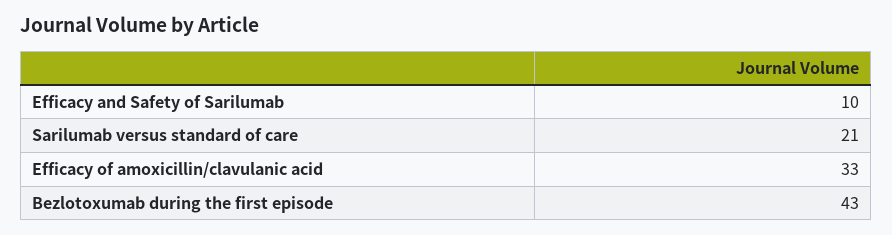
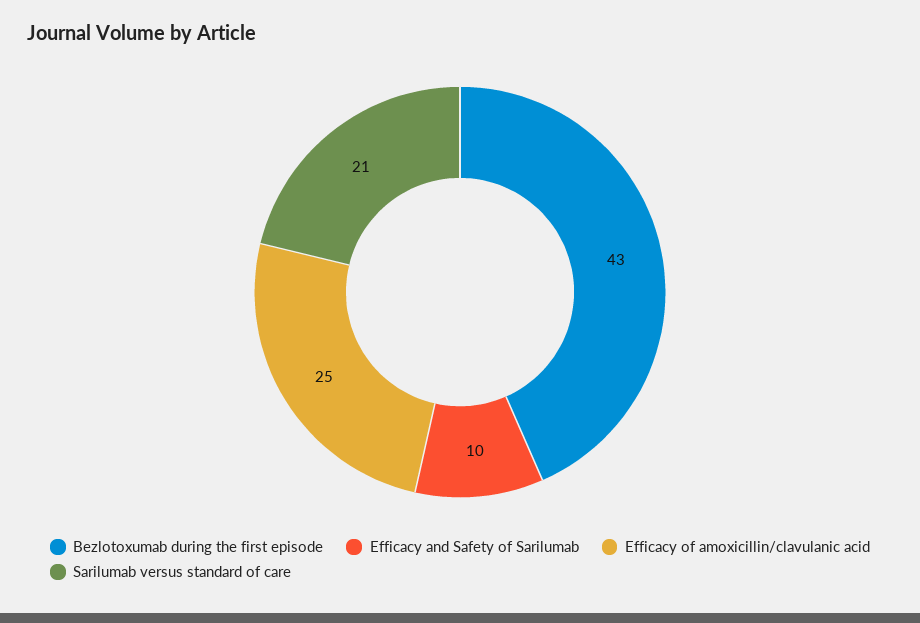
Efficacy of amoxicillin/clavulanic acid: 33 -> 25

